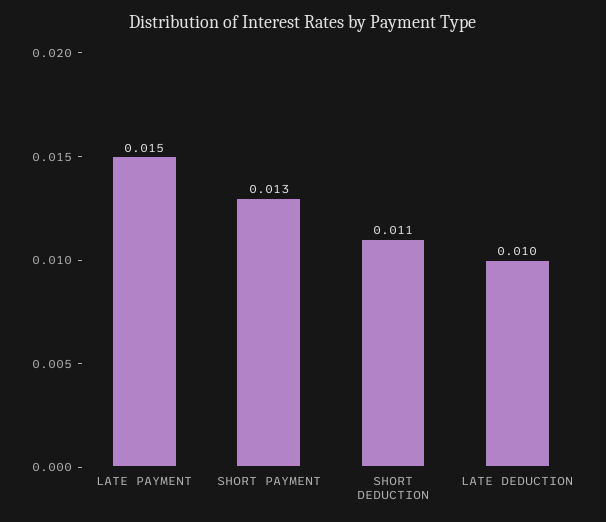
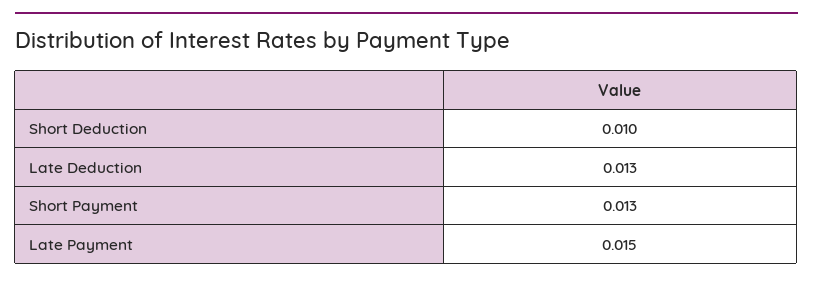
SHORT DEDUCTION: 0.011 -> 0.01
LATE DEDUCTION: 0.01 -> 0.013

